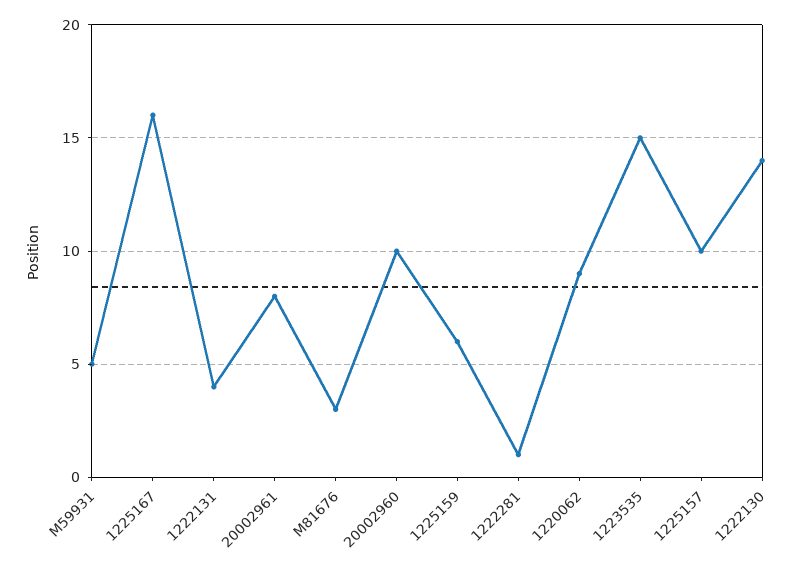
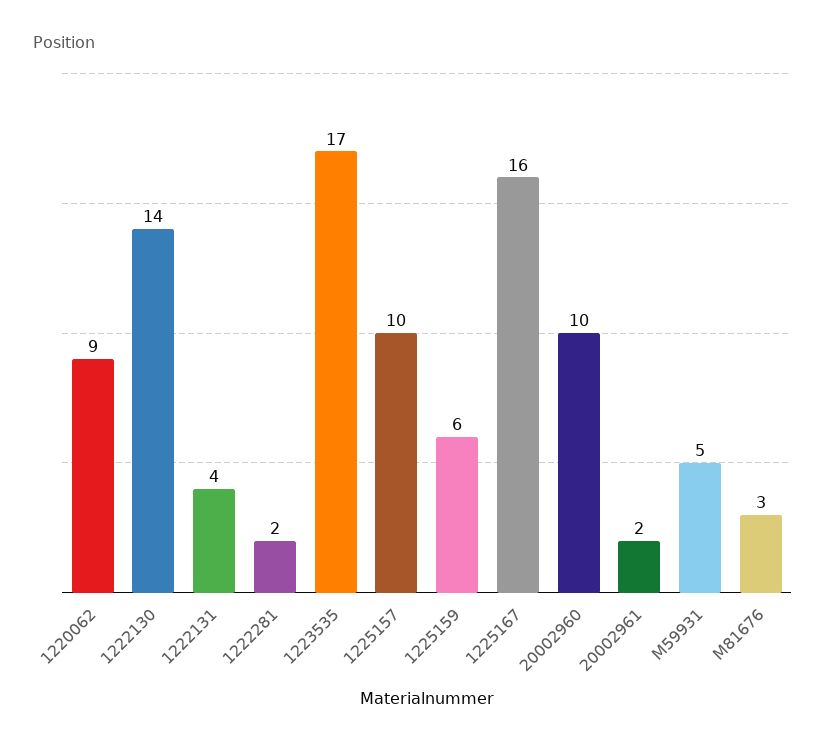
20002961: 8 -> 2
1222281: 1 -> 2
1223535: 15 -> 17

